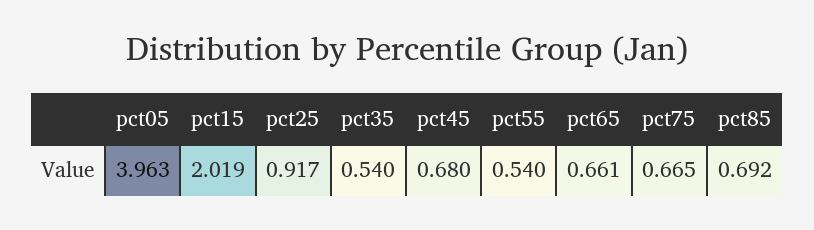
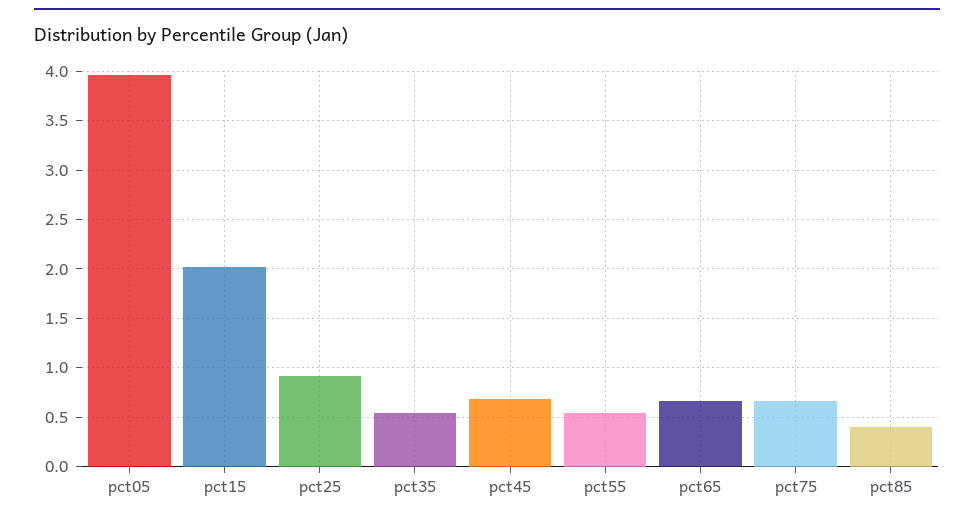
pct85: 0.692 -> 0.4

